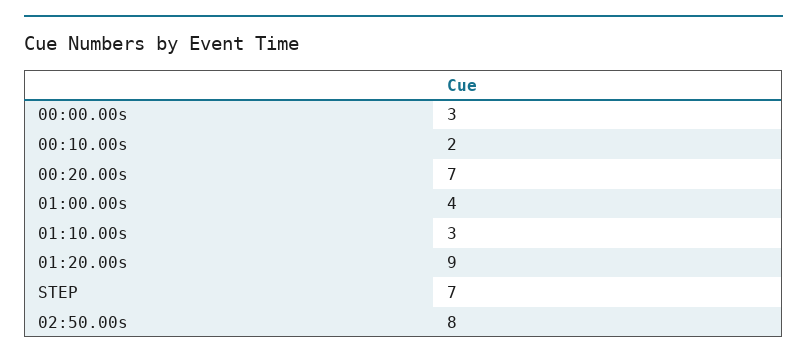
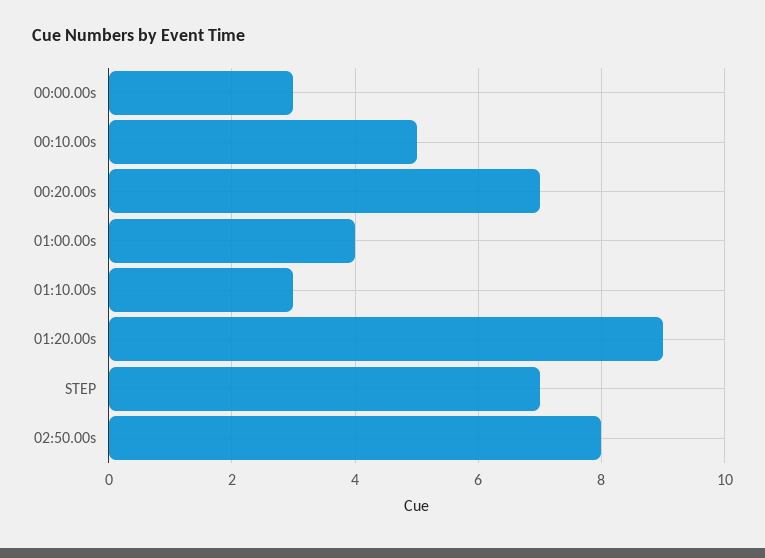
00:10.00s: 2 -> 5

